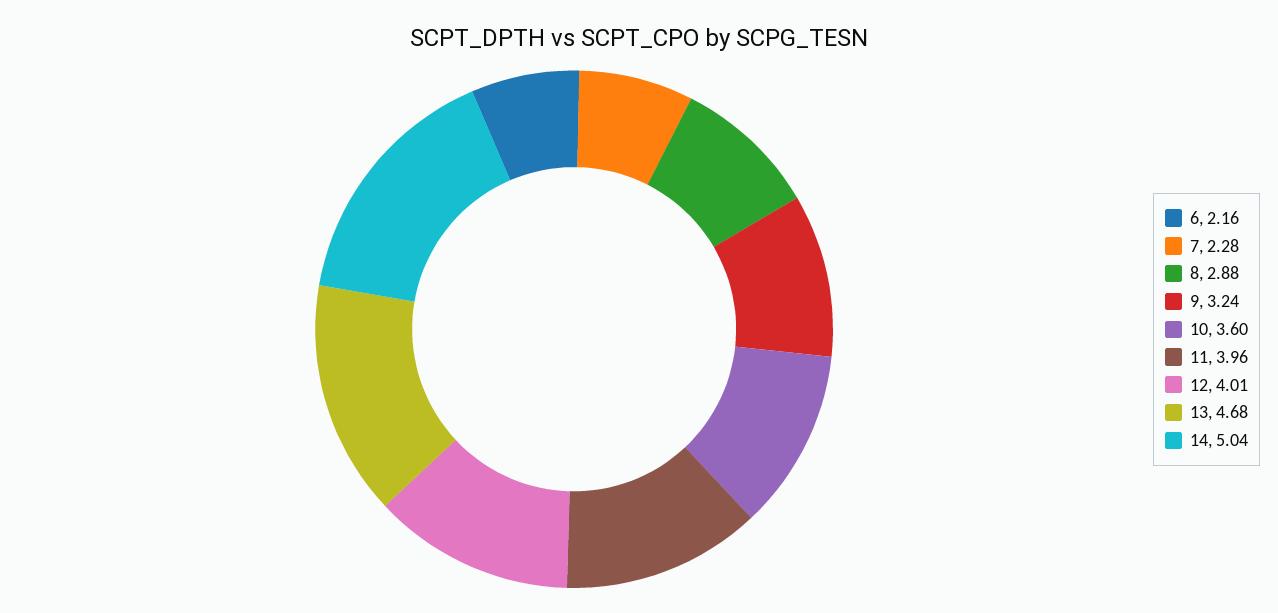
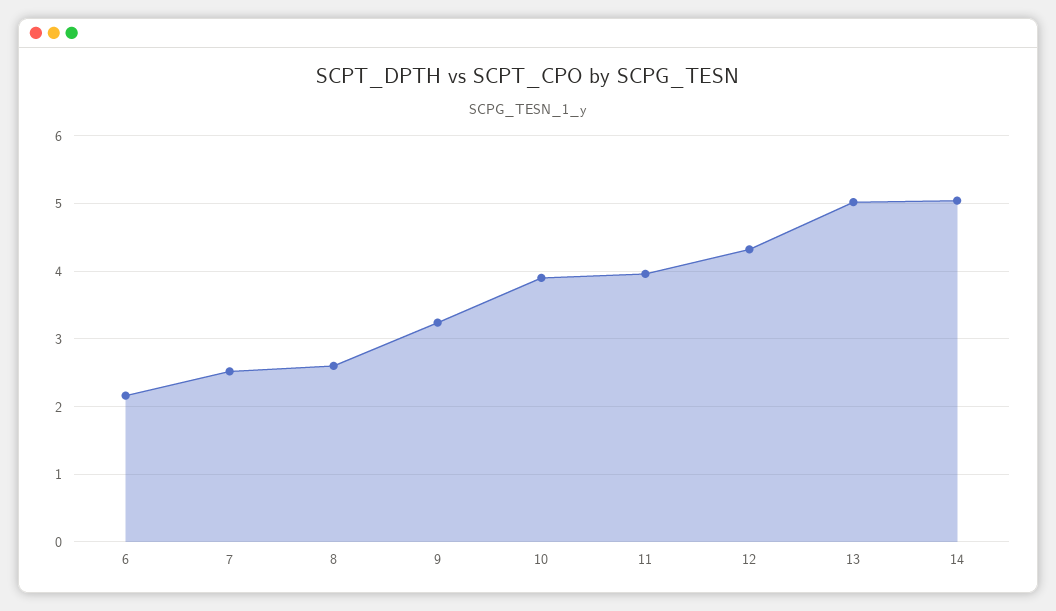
7: 2.28 -> 2.5
8: 2.88 -> 2.6
10: 3.6 -> 3.9
12: 4.01 -> 4.3
13: 4.68 -> 5

